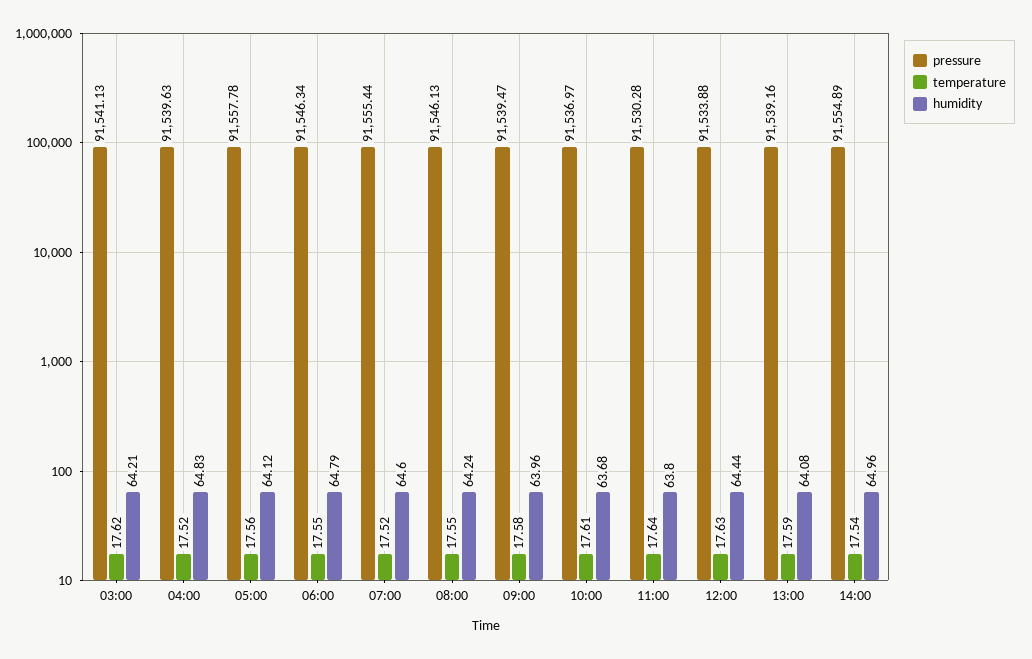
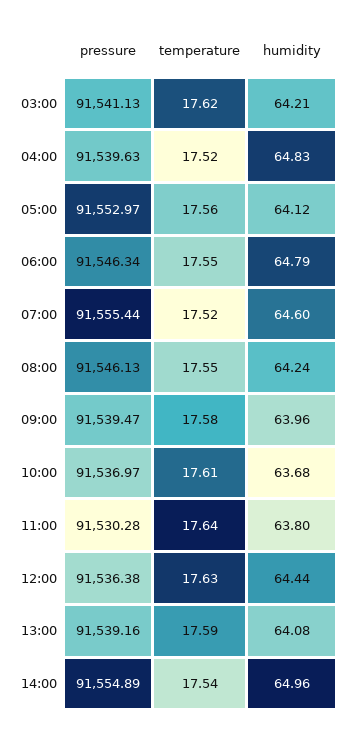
pressure, 05:00: 91557.78 -> 91552.97
pressure, 12:00: 91533.88 -> 91536.38

